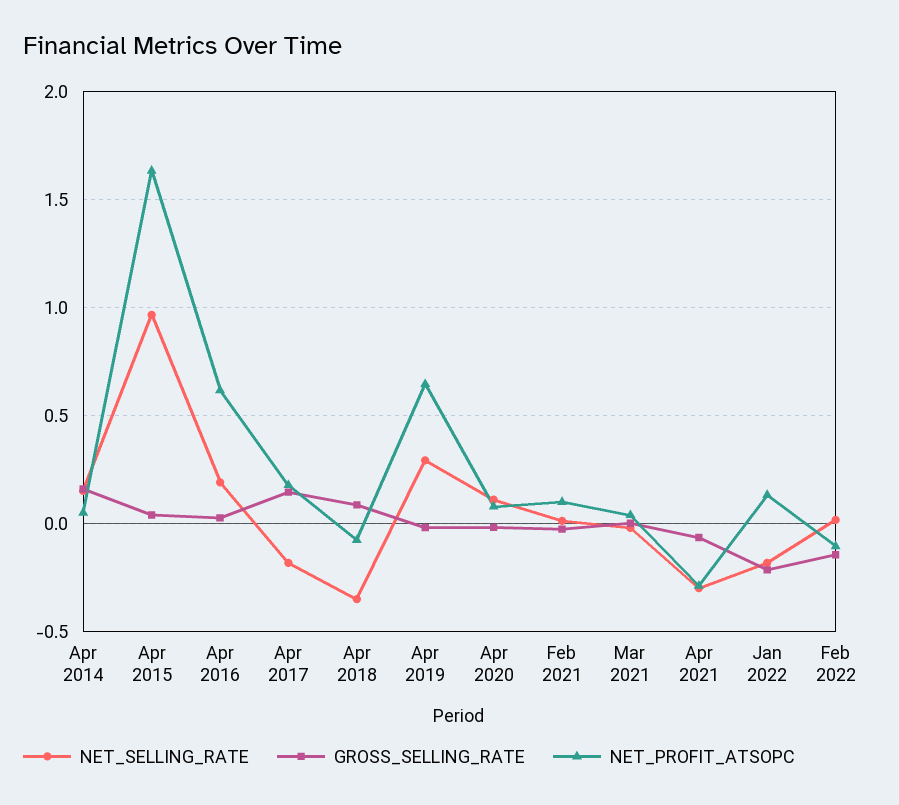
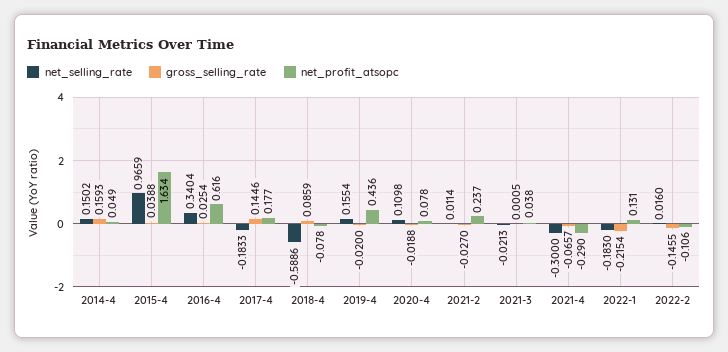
NET_SELLING_RATE, Apr 2016: 0.2 -> 0.3404
NET_SELLING_RATE, Apr 2018: -0.35 -> -0.5886
NET_SELLING_RATE, Apr 2019: 0.3 -> 0.1554
NET_PROFIT_ATSOPC, Apr 2019: 0.65 -> 0.436
NET_PROFIT_ATSOPC, Feb 2021: 0.1 -> 0.237

